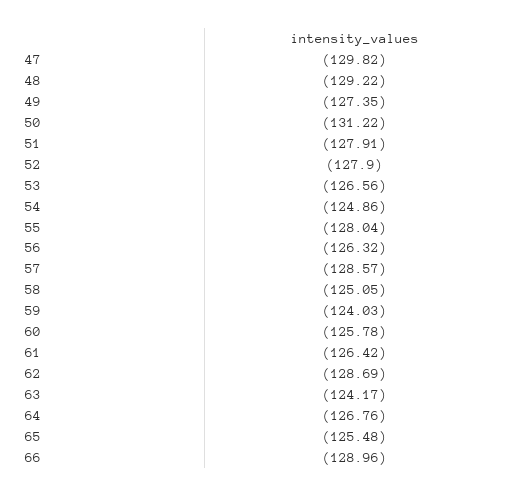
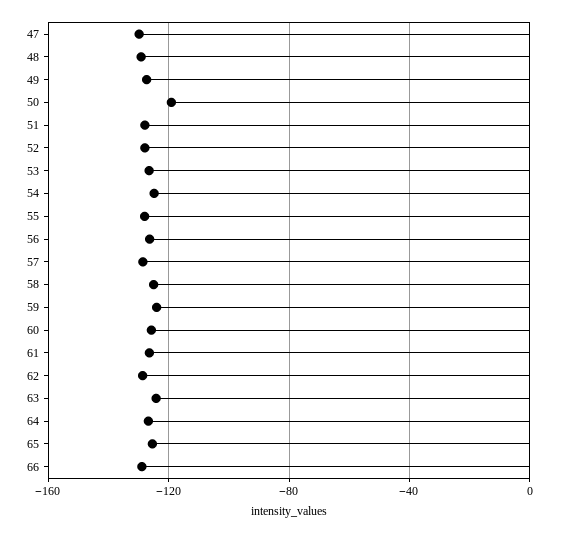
50: -131.22 -> -120

